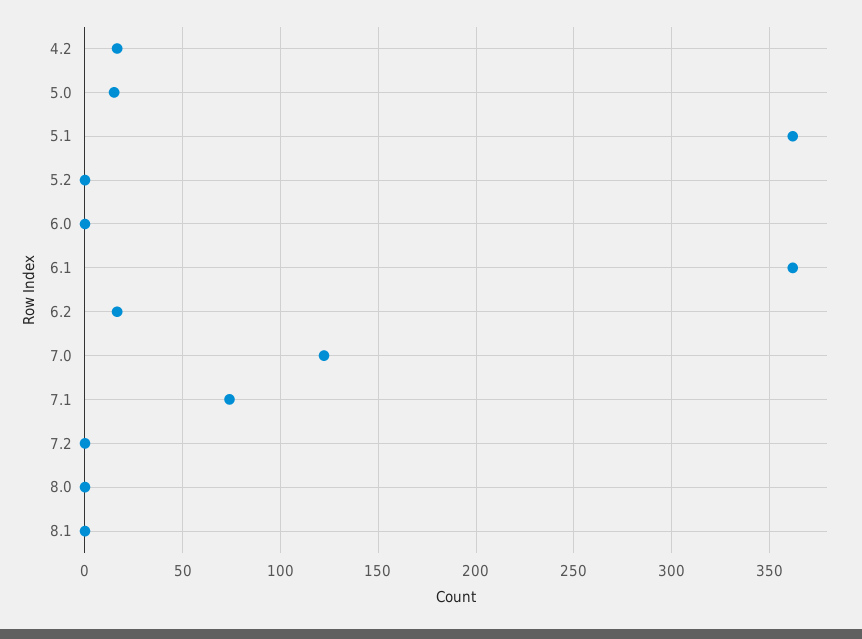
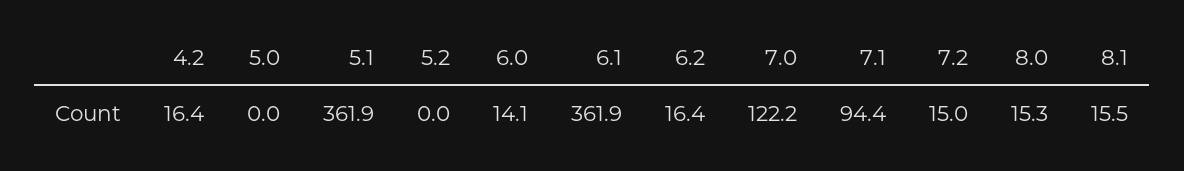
5.0: 15 -> 0
6.0: 0 -> 14.1
7.1: 75 -> 94.4
7.2: 0 -> 15
8.0: 0 -> 15.3
8.1: 0 -> 15.5

